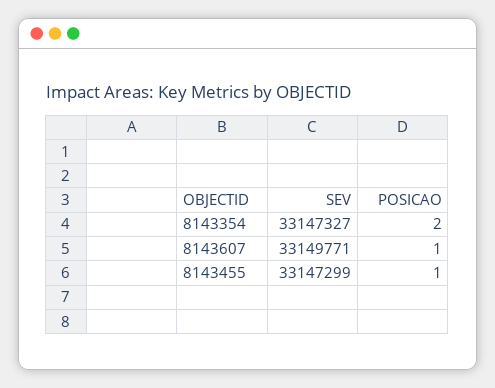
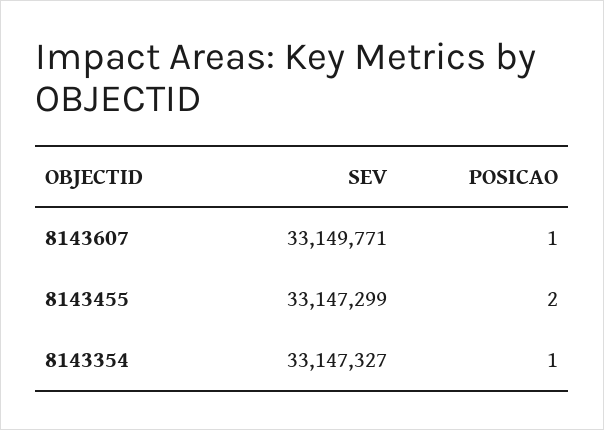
POSICAO, 8143354: 2 -> 1
POSICAO, 8143455: 1 -> 2

